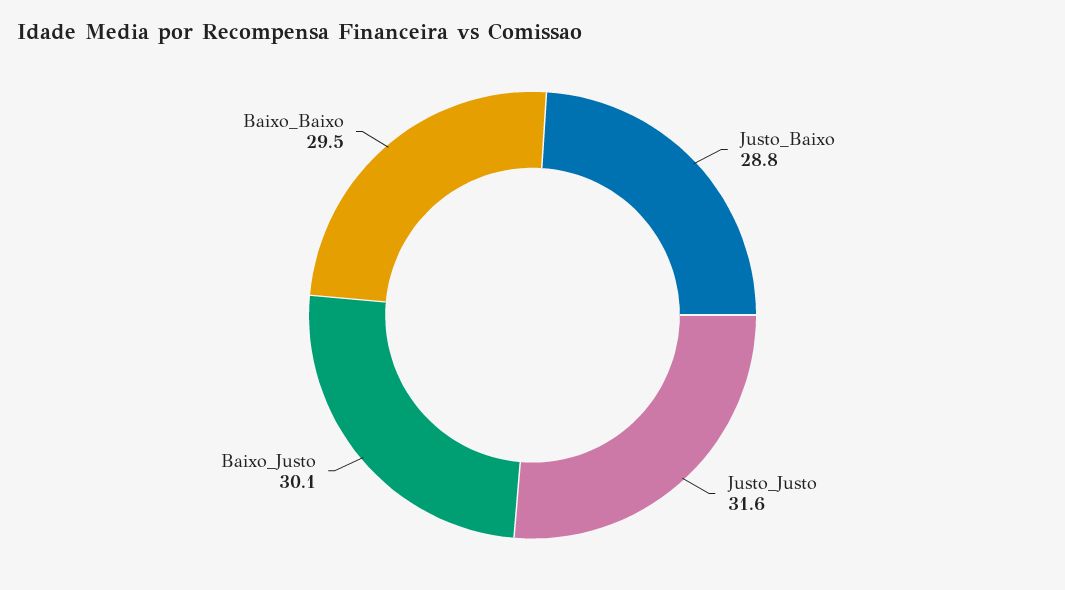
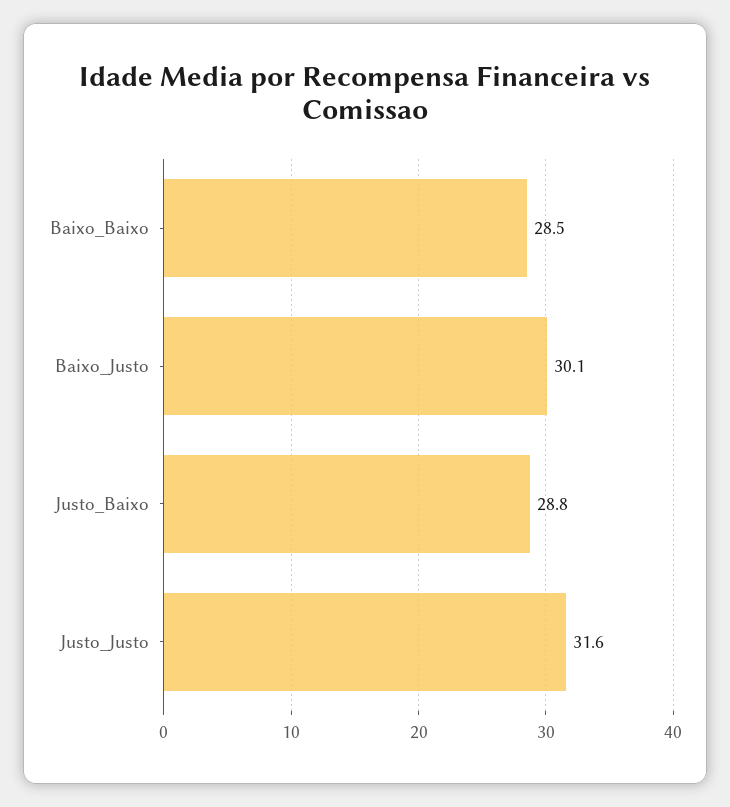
Baixo_Baixo: 29.5 -> 28.5

